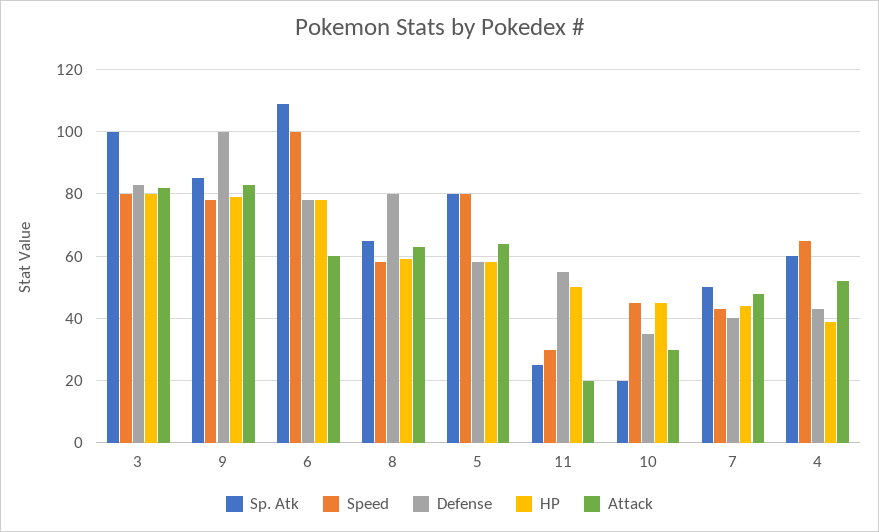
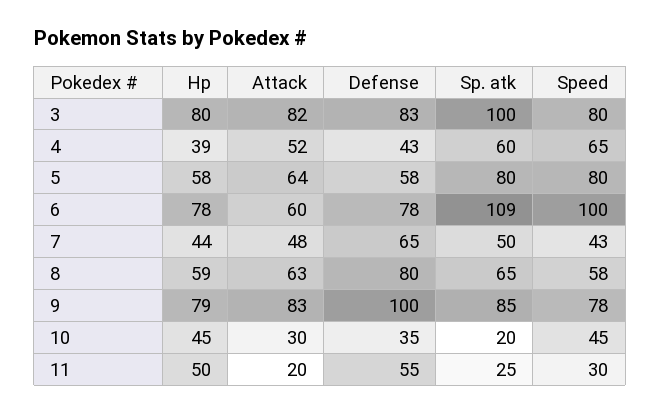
Defense, 7: 40 -> 65

